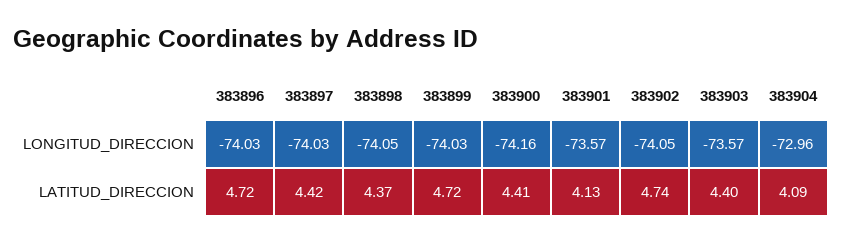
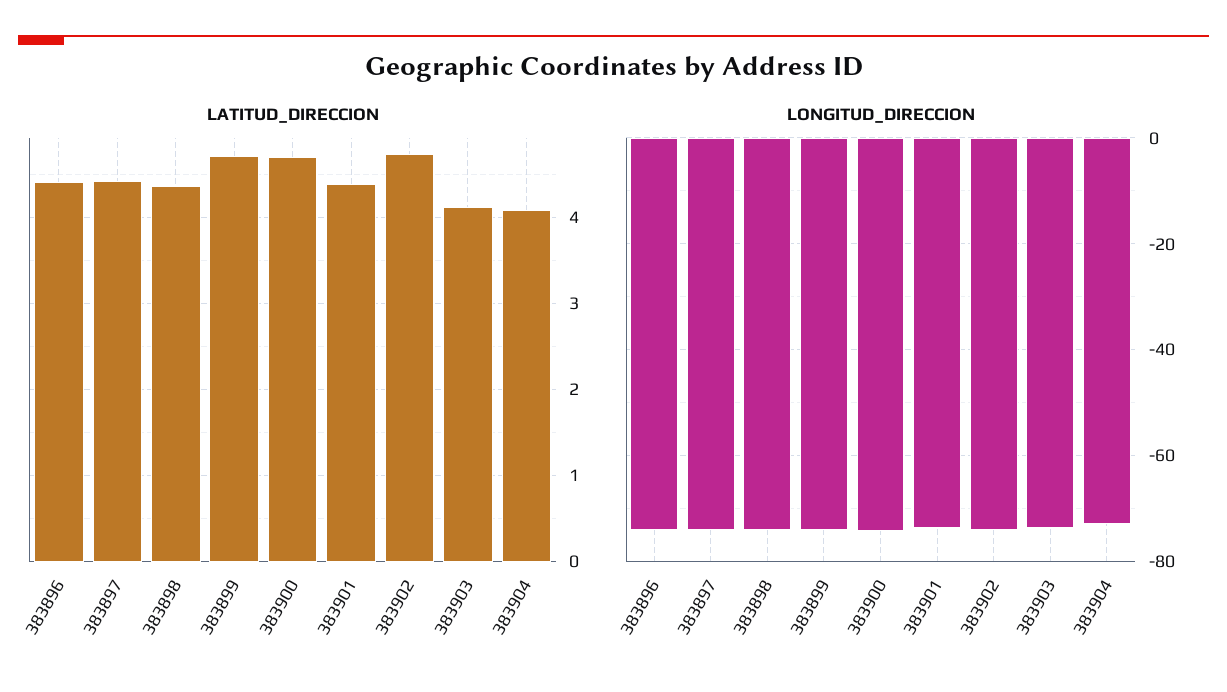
LATITUD_DIRECCION, 383896: 4.72 -> 4.4
LATITUD_DIRECCION, 383900: 4.41 -> 4.7
LATITUD_DIRECCION, 383901: 4.13 -> 4.4
LATITUD_DIRECCION, 383903: 4.4 -> 4.1

